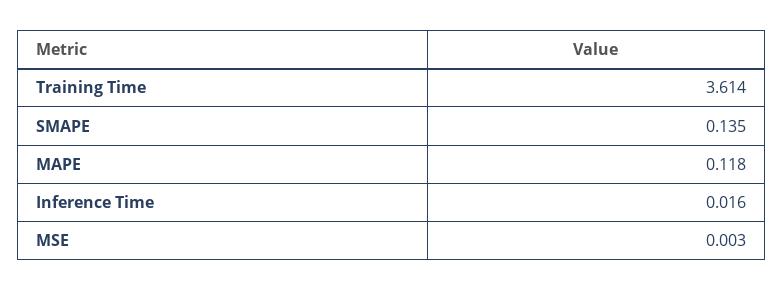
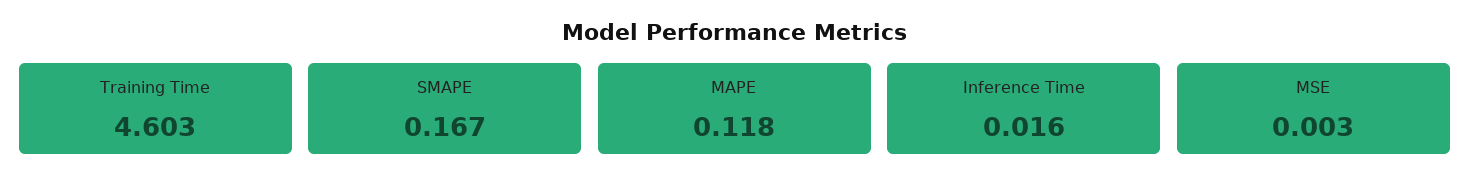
Training Time: 3.614 -> 4.603
SMAPE: 0.135 -> 0.167

